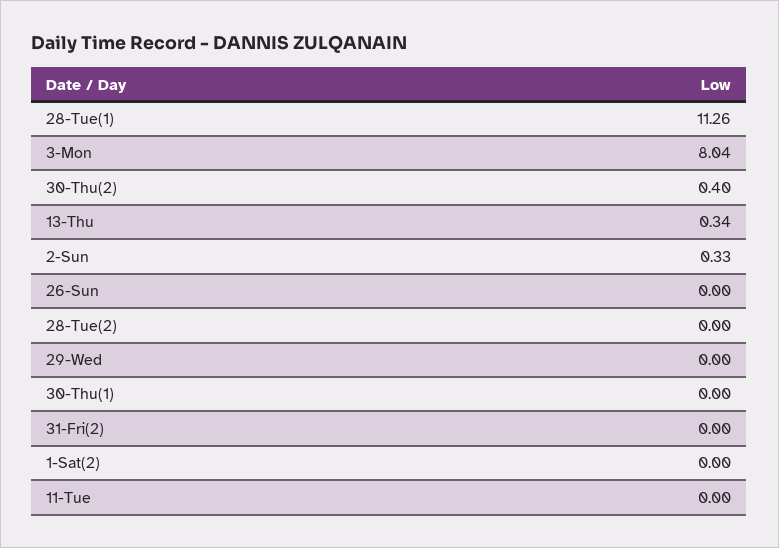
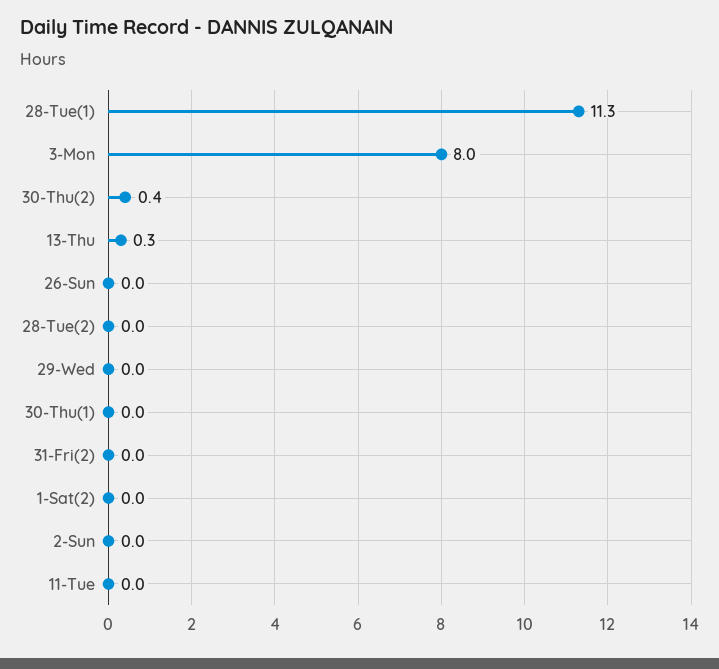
2-Sun: 0.33 -> 0

